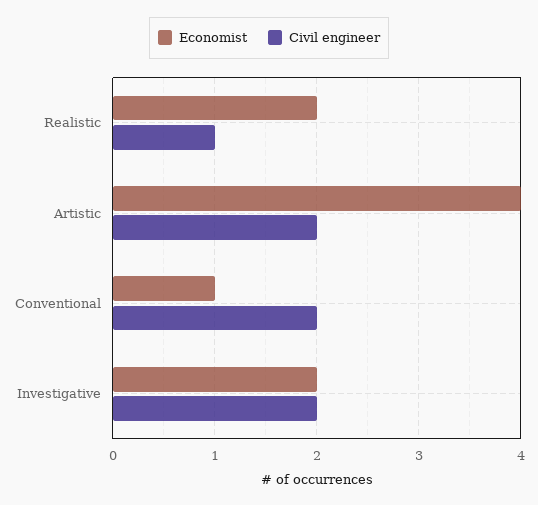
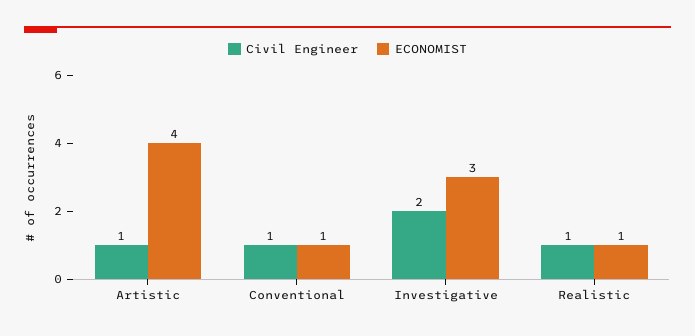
Economist, Realistic: 2 -> 1
Civil engineer, Artistic: 2 -> 1
Civil engineer, Conventional: 2 -> 1
Economist, Investigative: 2 -> 3

